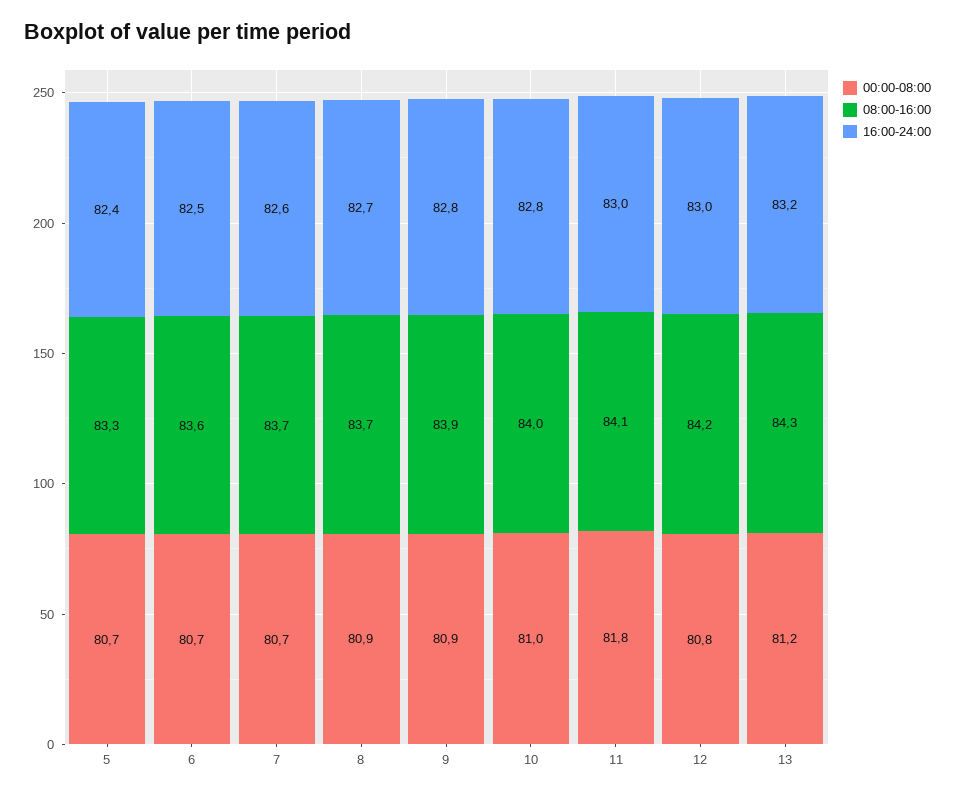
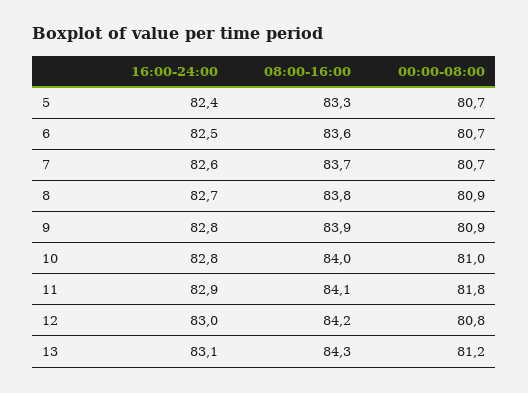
08:00-16:00, 8: 83.7 -> 83.8
16:00-24:00, 11: 83 -> 82.9
16:00-24:00, 13: 83.2 -> 83.1

